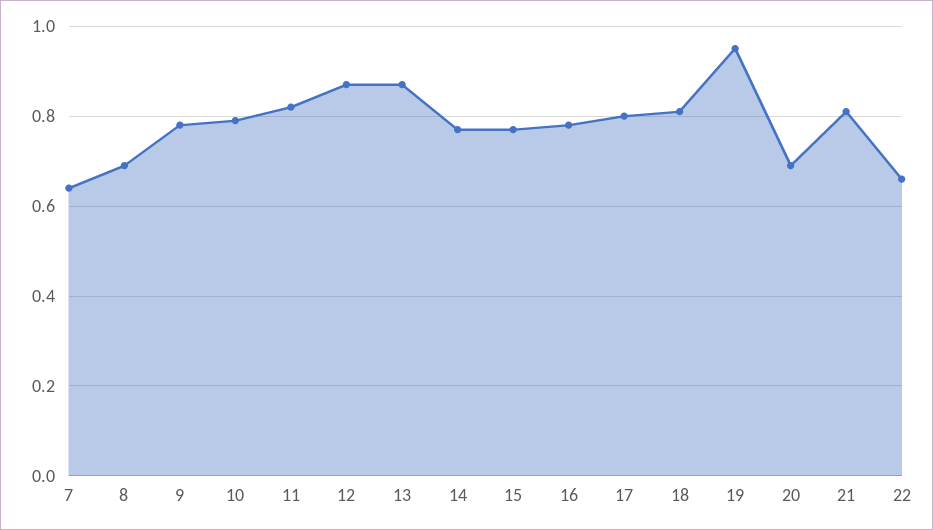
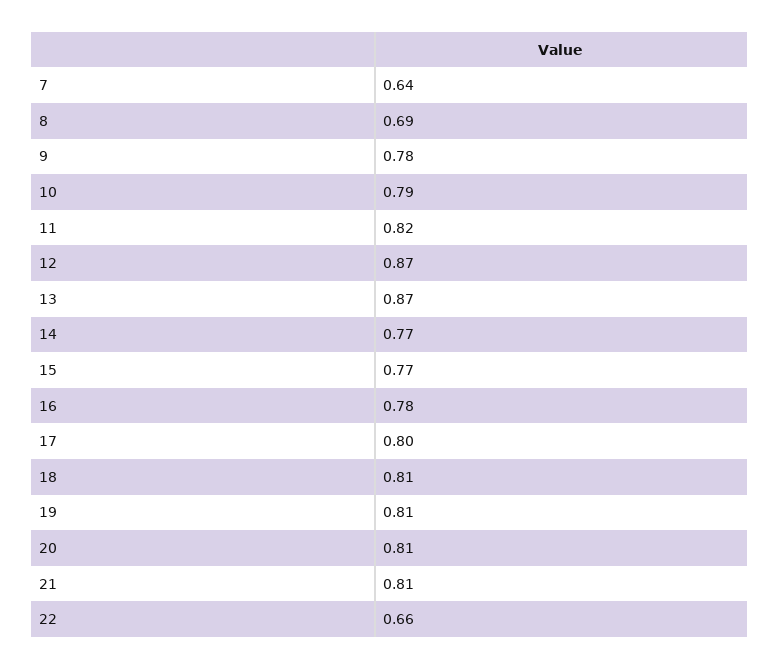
19: 0.95 -> 0.81
20: 0.7 -> 0.81

